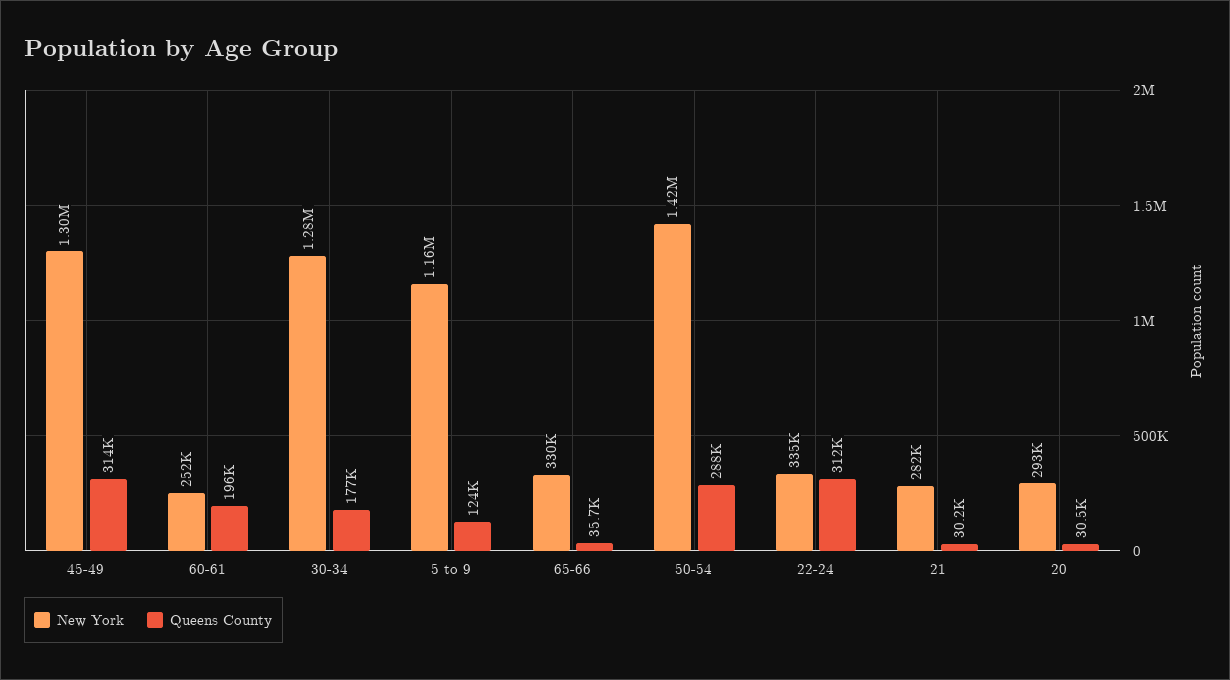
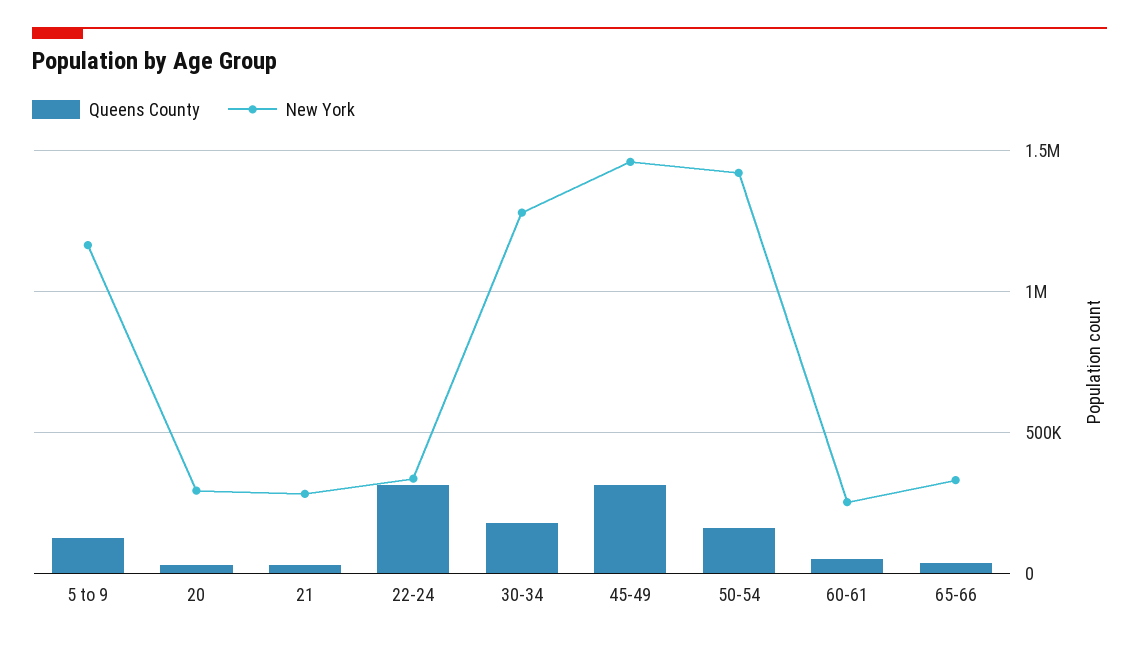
New York, 45-49: 1300000 -> 1450000
Queens County, 60-61: 196000 -> 50000
Queens County, 50-54: 288000 -> 150000

